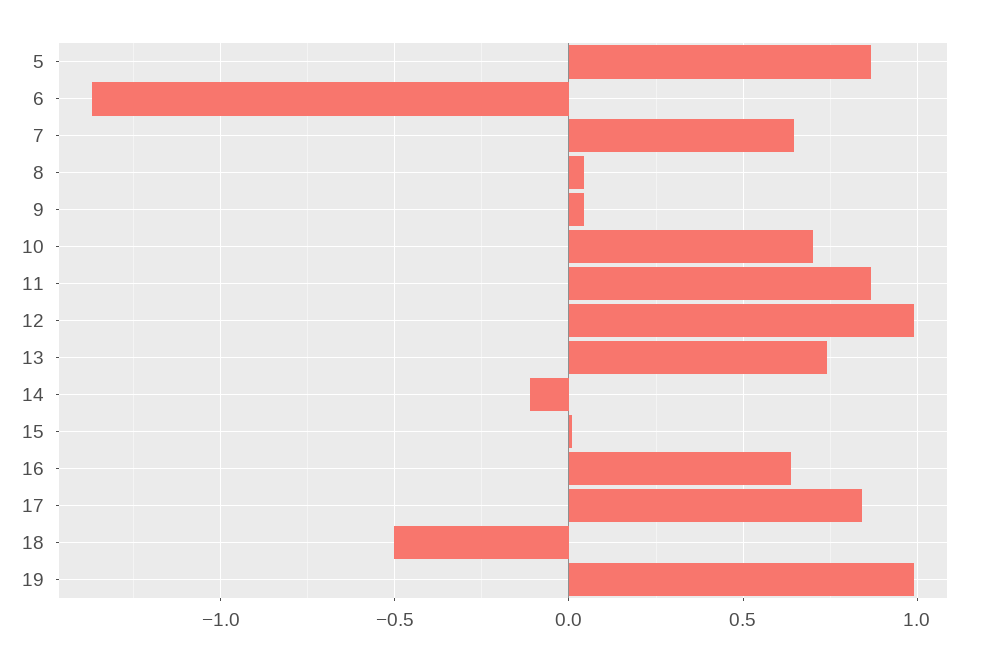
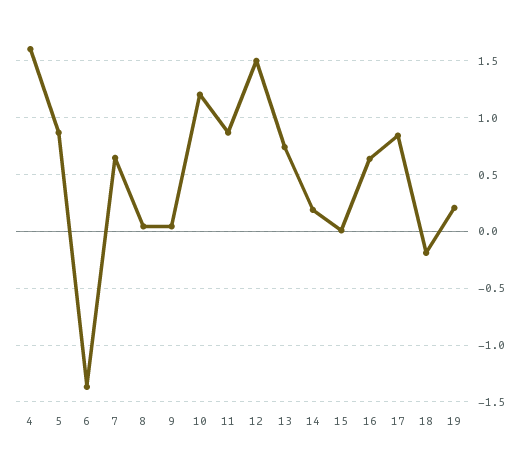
10: 0.7 -> 1.2
12: 1 -> 1.5
14: -0.1 -> 0.2
18: -0.5 -> -0.2
19: 1 -> 0.2
4: none -> 1.6

